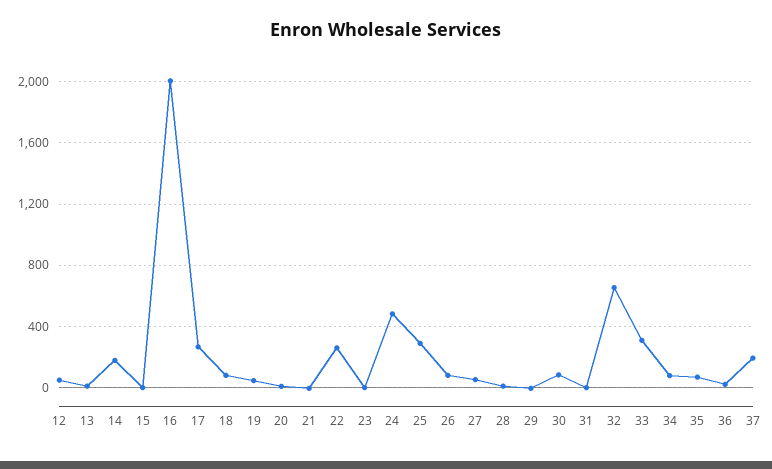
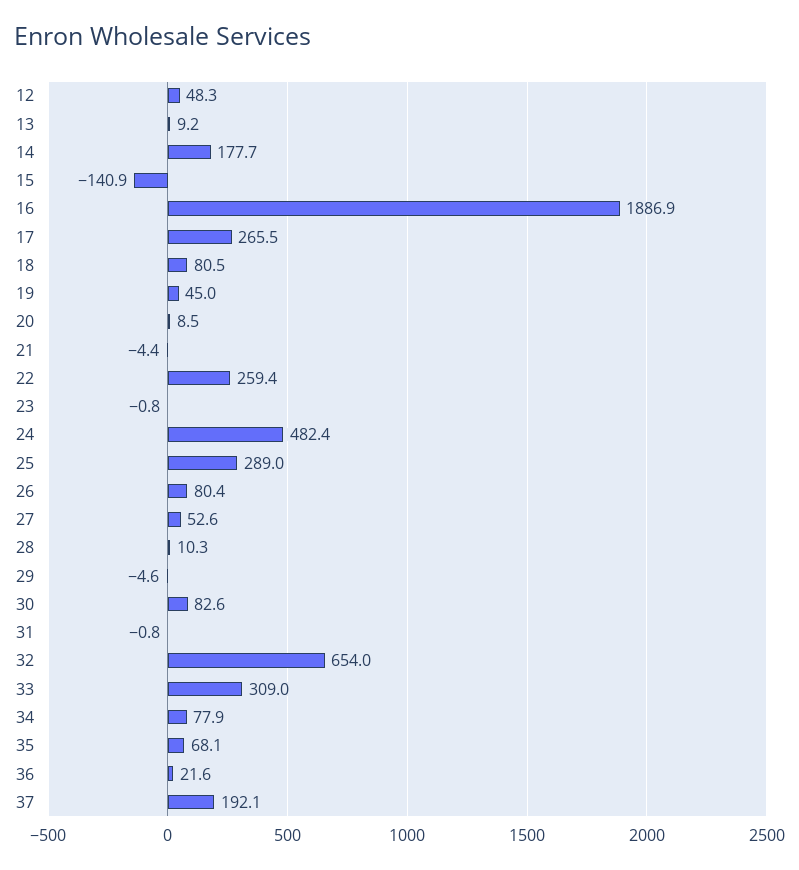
15: 0 -> -140.9
16: 2000 -> 1886.9

